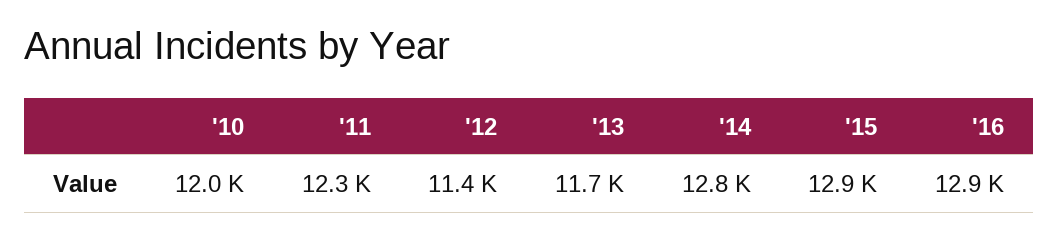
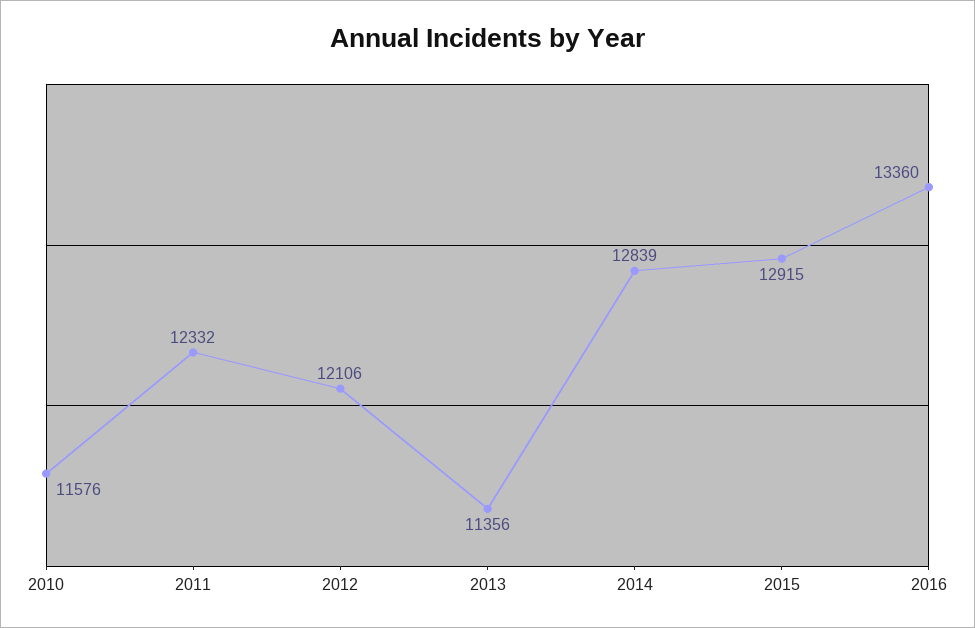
'10: 12000 -> 11576
'12: 11400 -> 12106
'13: 11700 -> 11356
'16: 12900 -> 13360

